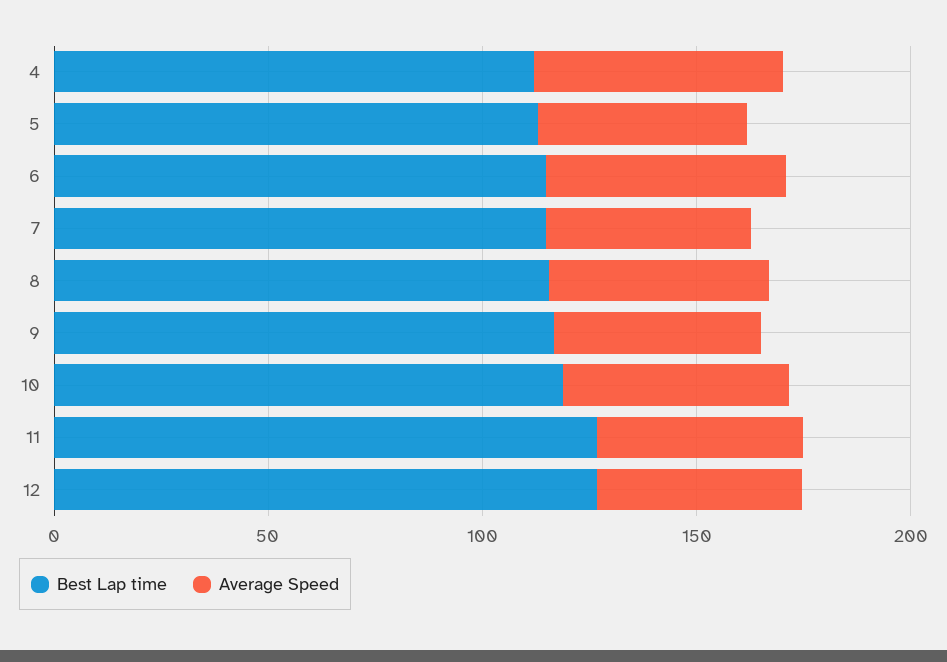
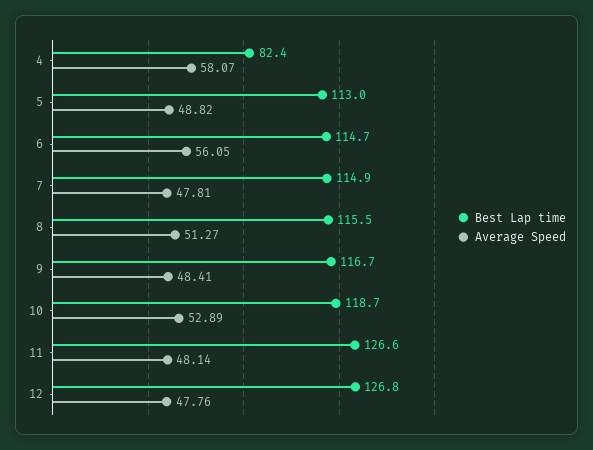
Best Lap time, 4: 110 -> 82.4

